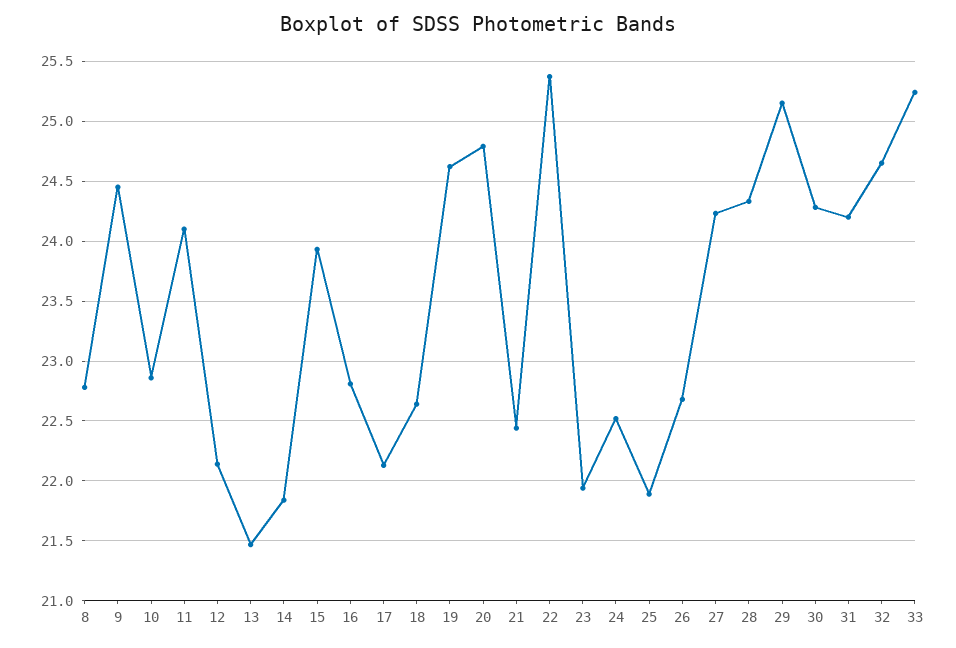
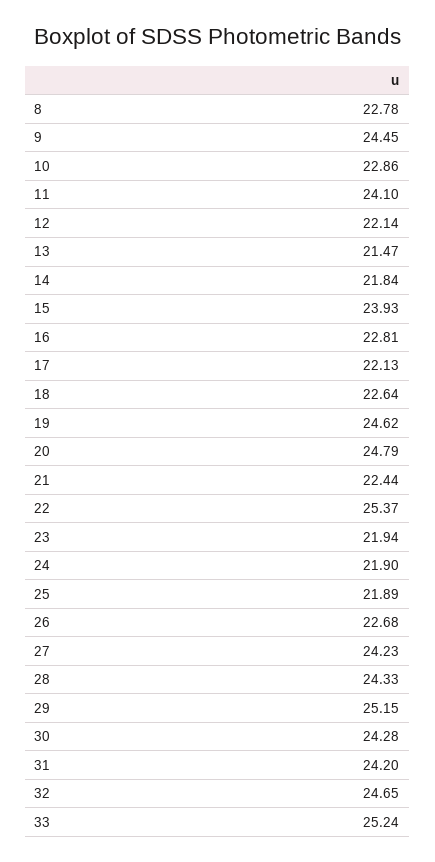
24: 22.5 -> 21.9

